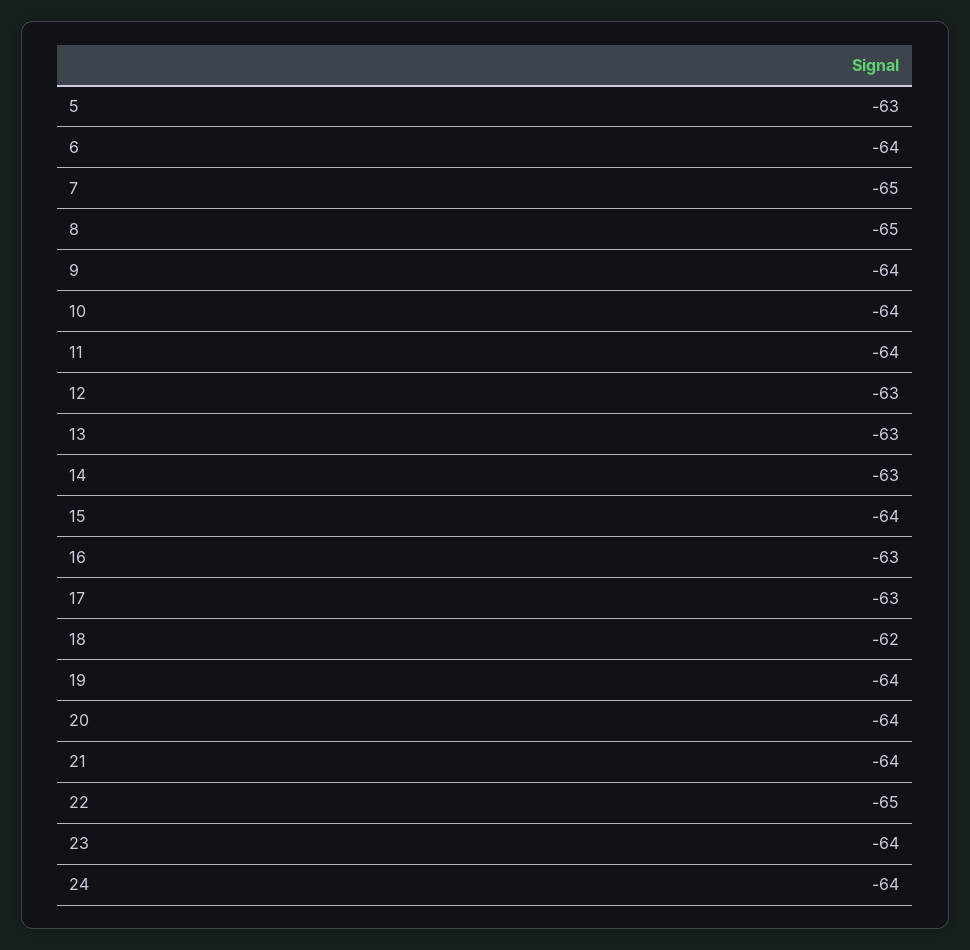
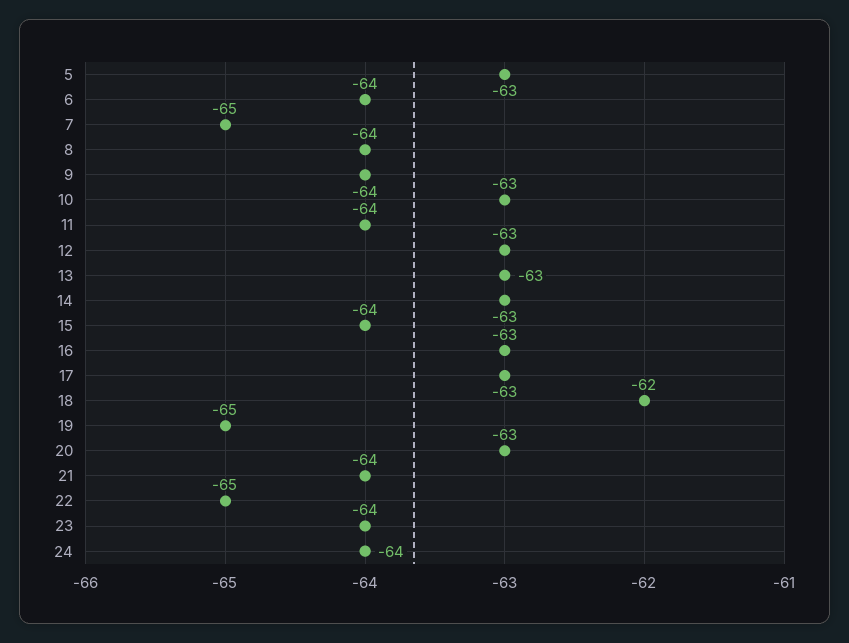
8: -65 -> -64
10: -64 -> -63
19: -64 -> -65
20: -64 -> -63

